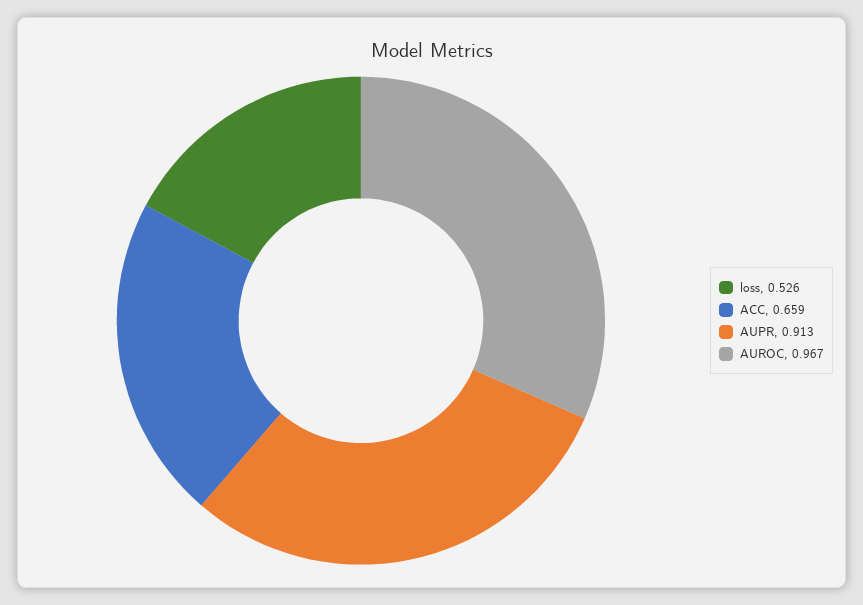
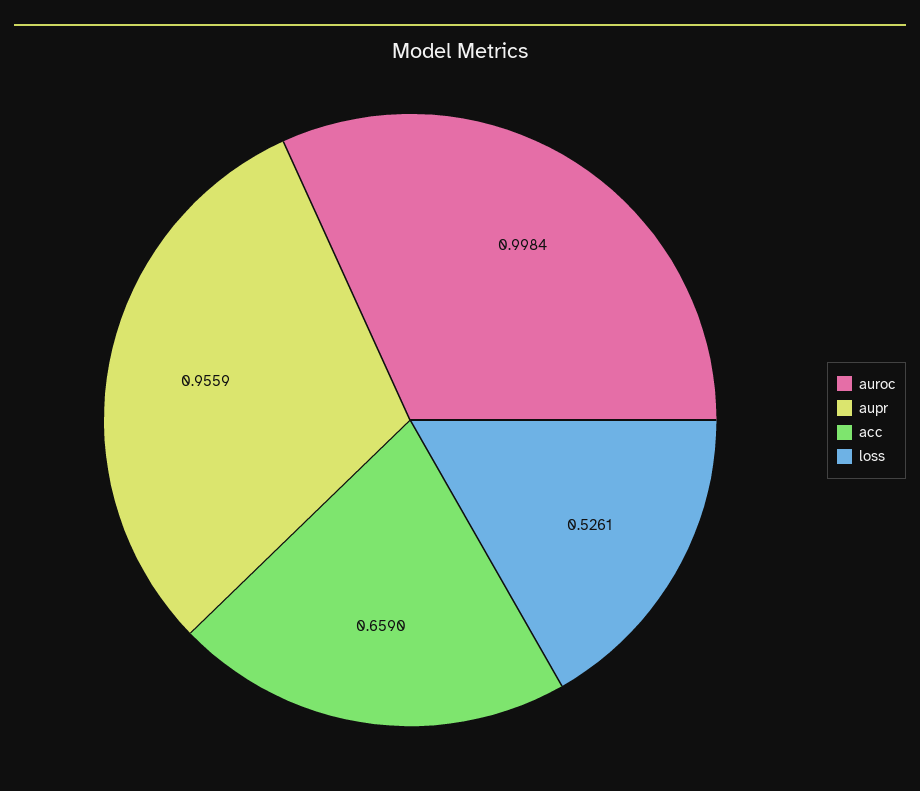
AUPR: 0.913 -> 0.9559
AUROC: 0.967 -> 0.9984

